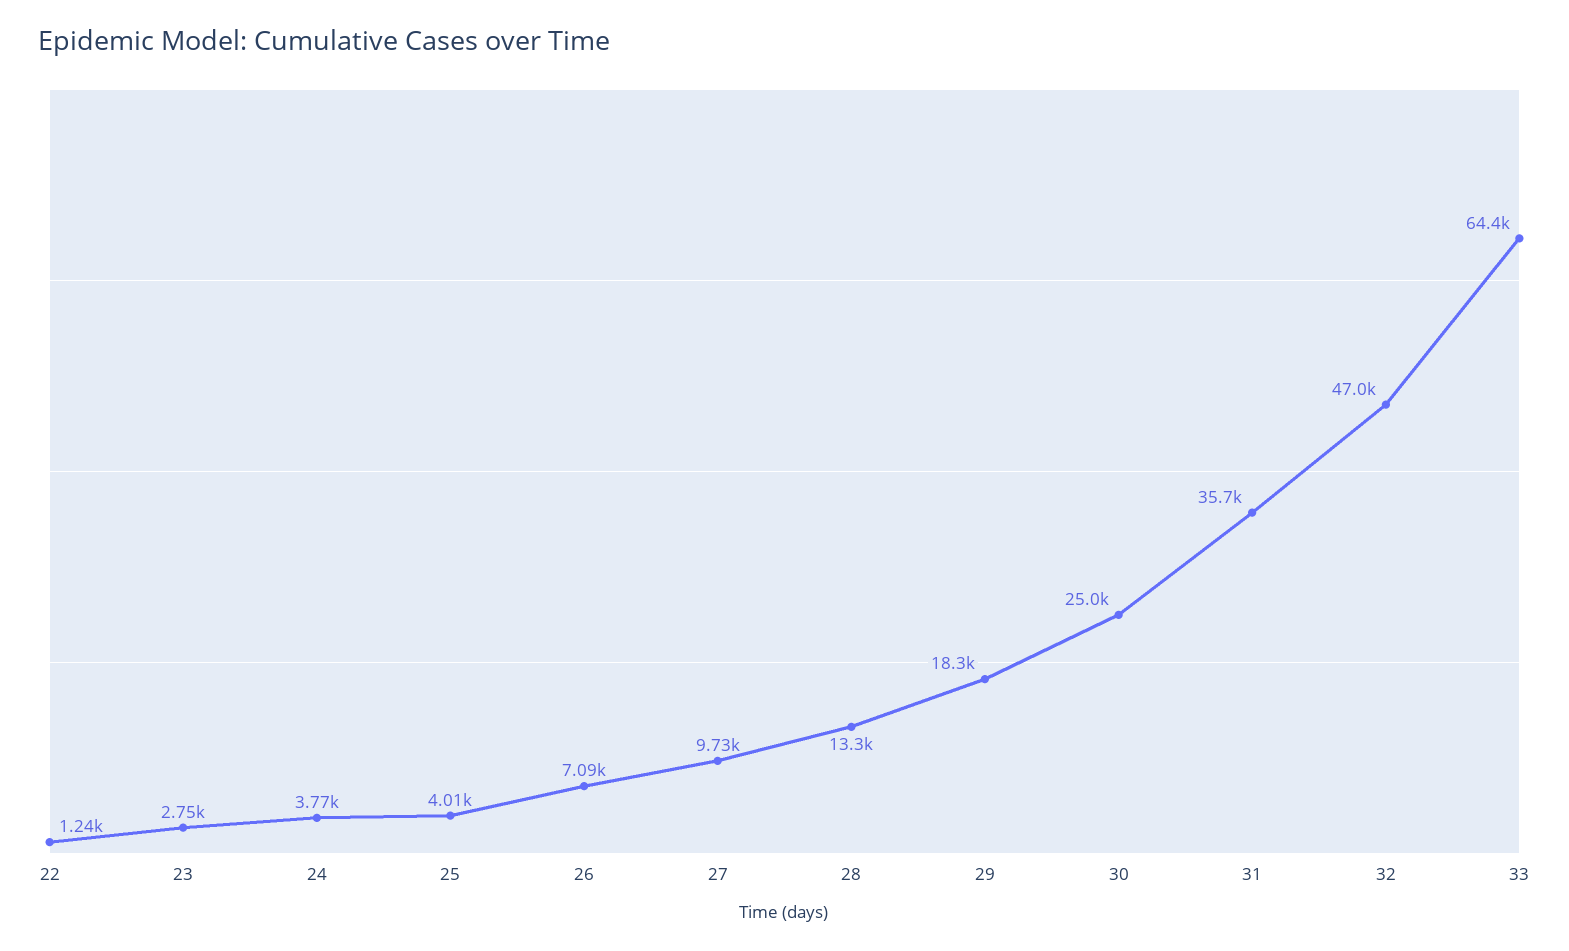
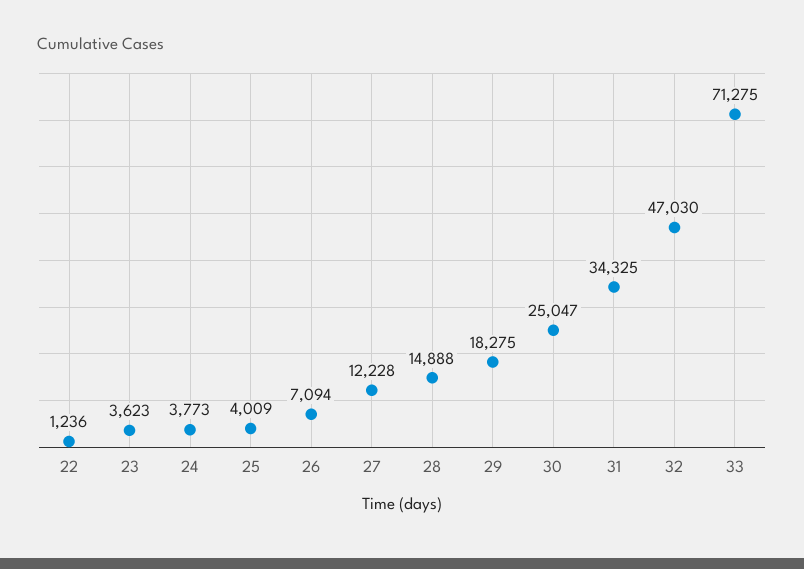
23: 2750 -> 3623
27: 9730 -> 12228
28: 13300 -> 14888
31: 35700 -> 34325
33: 64400 -> 71275

